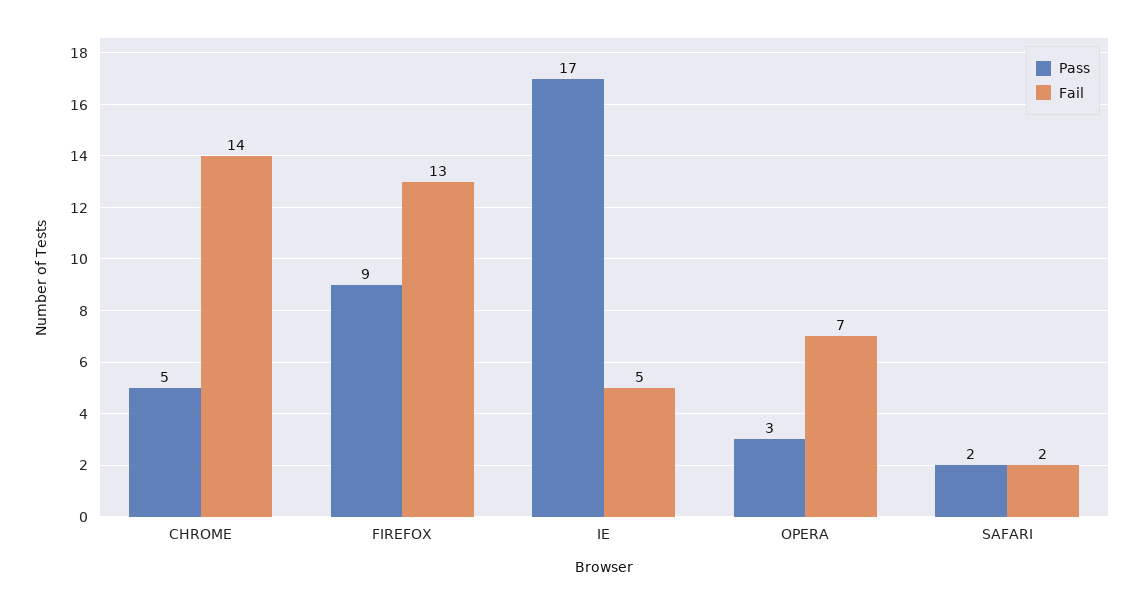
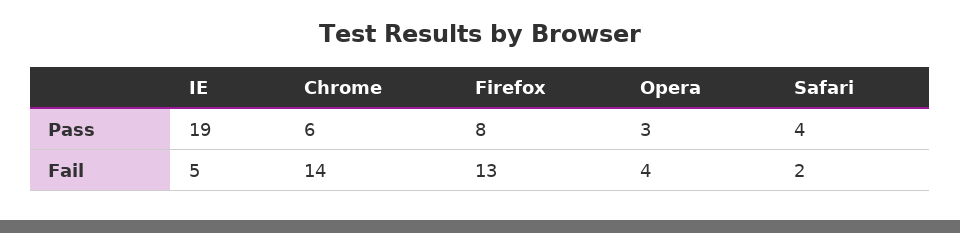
Pass, CHROME: 5 -> 6
Pass, FIREFOX: 9 -> 8
Pass, IE: 17 -> 19
Fail, OPERA: 7 -> 4
Pass, SAFARI: 2 -> 4

